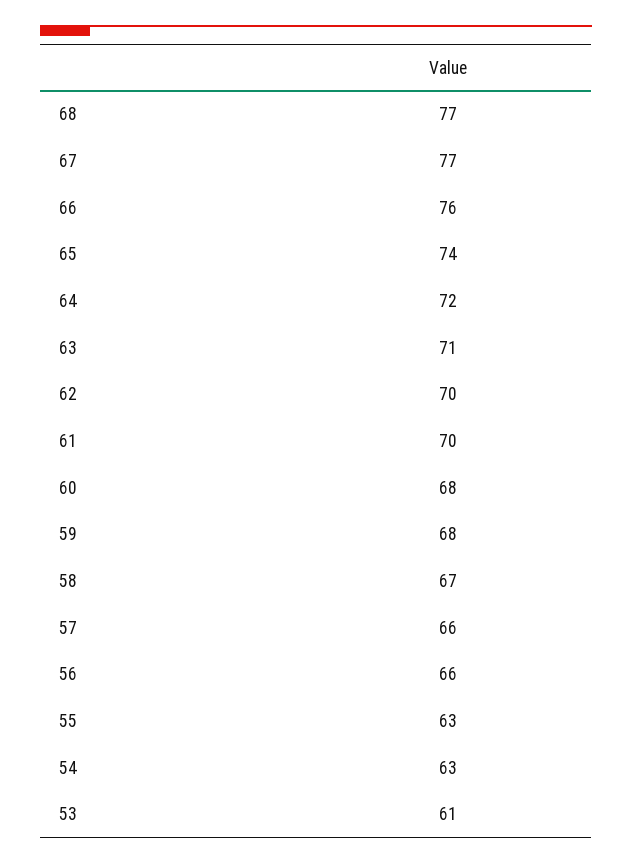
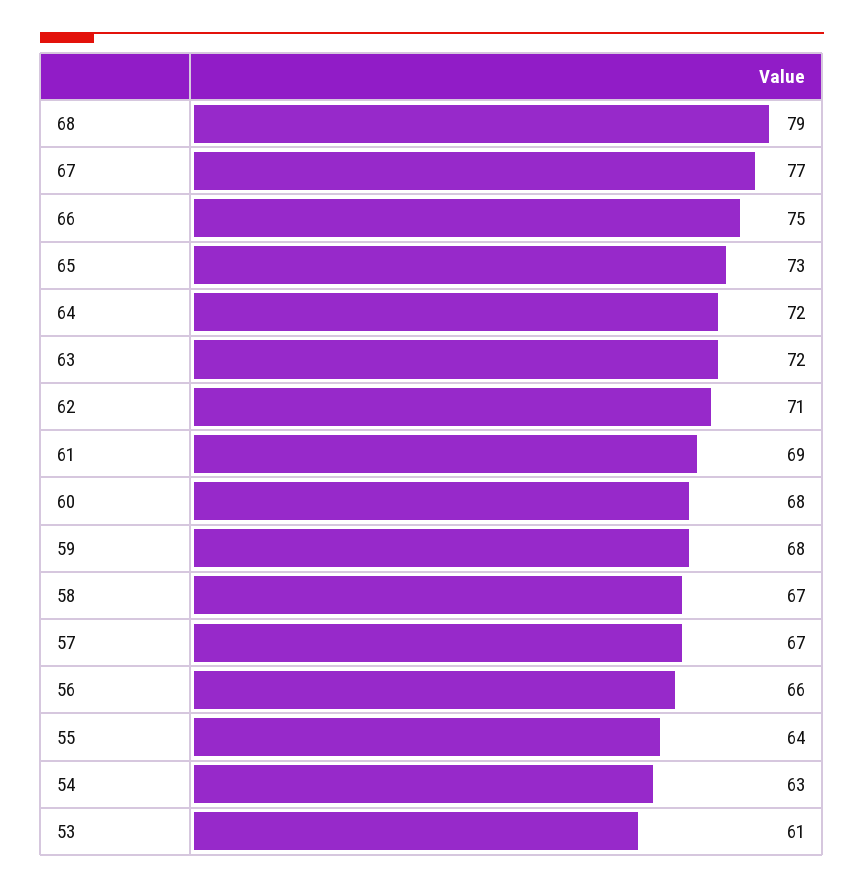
68: 77 -> 79
66: 76 -> 75
65: 74 -> 73
63: 71 -> 72
62: 70 -> 71
61: 70 -> 69
57: 66 -> 67
55: 63 -> 64

